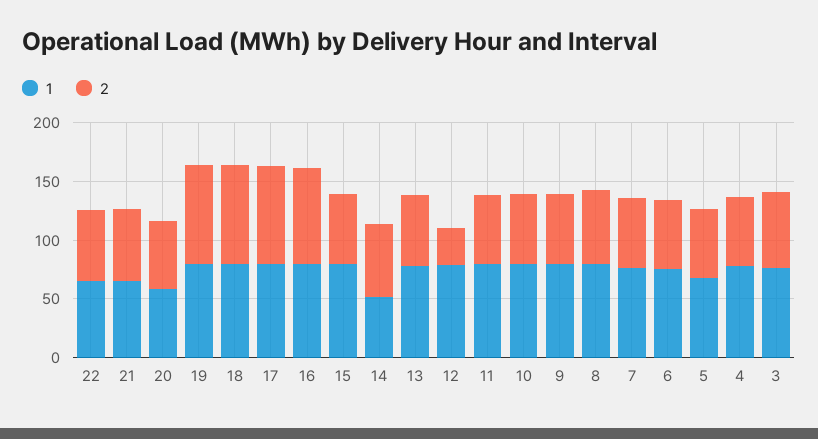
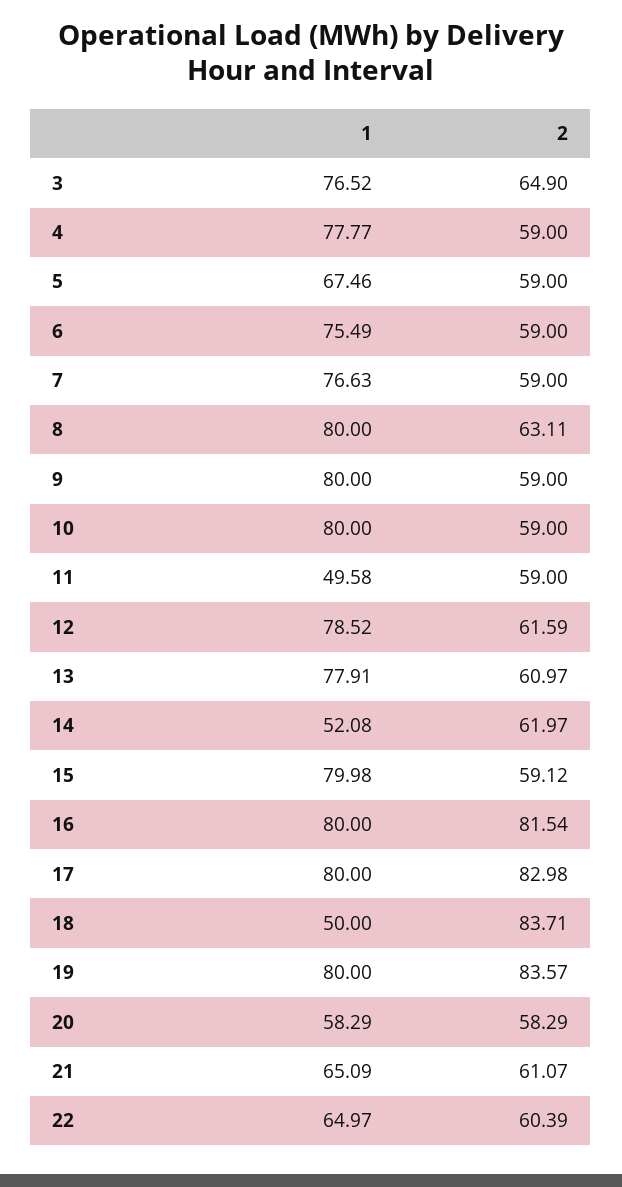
1, 18: 80 -> 50
2, 12: 30 -> 61.59
1, 11: 80 -> 49.58

